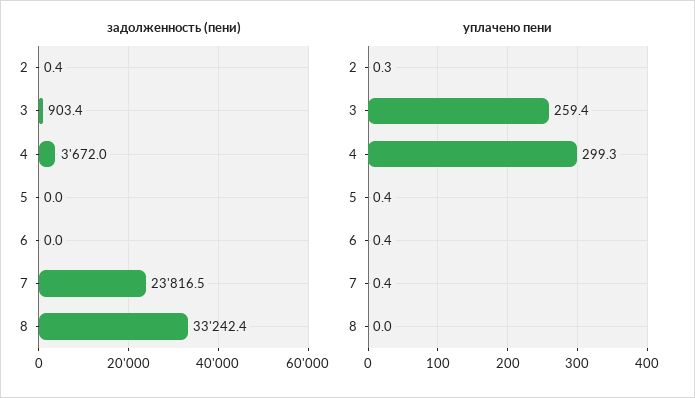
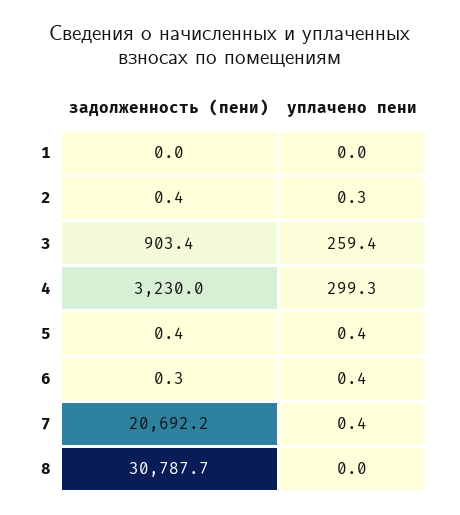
задолженность (пени), 4: 3672 -> 3230
задолженность (пени), 5: 0 -> 0.4
задолженность (пени), 6: 0 -> 0.3
задолженность (пени), 7: 23816.5 -> 20692.2
задолженность (пени), 8: 33242.4 -> 30787.7
задолженность (пени), 1: none -> 0
уплачено пени, 1: none -> 0

